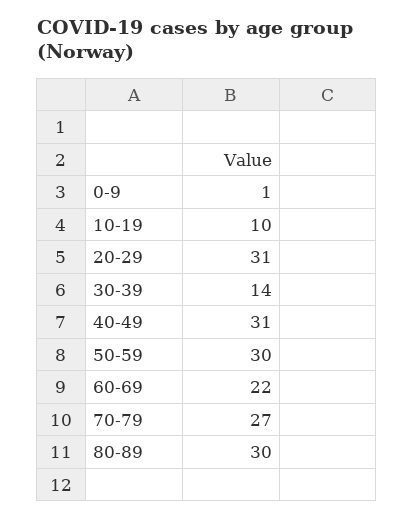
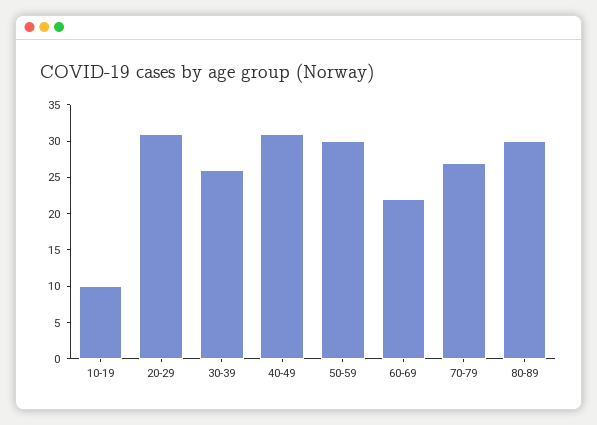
0-9: 1 -> none
30-39: 14 -> 25

